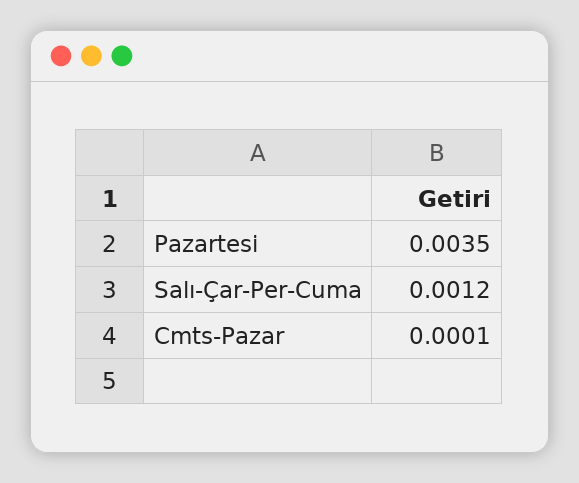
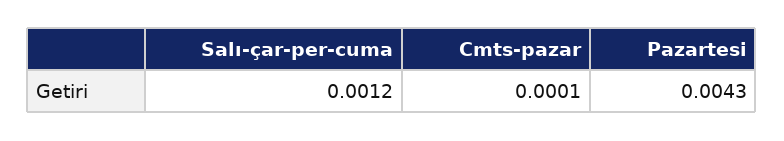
Pazartesi: 0.0035 -> 0.0043

